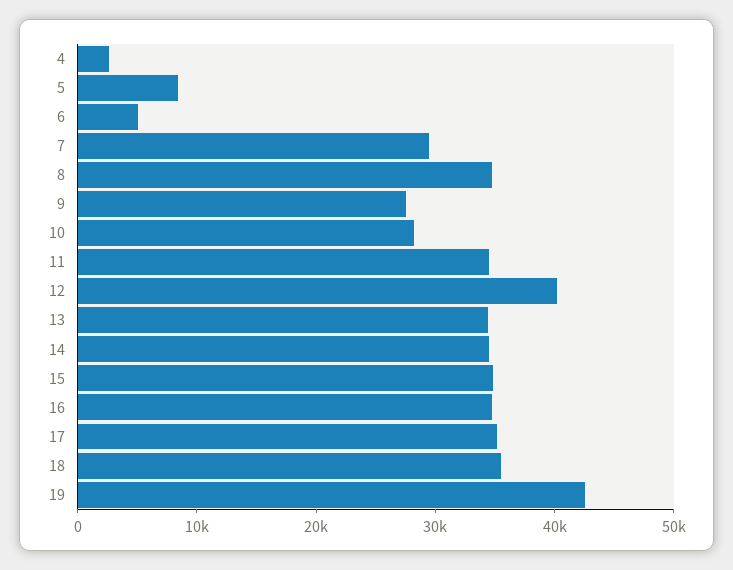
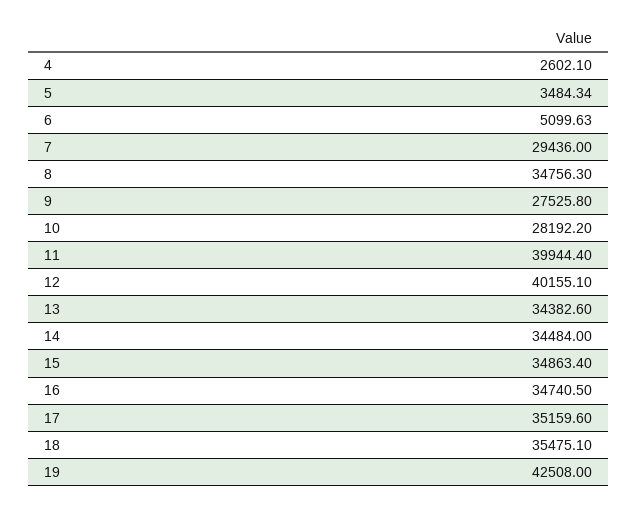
5: 8000 -> 3484.34
11: 34000 -> 39944.4

